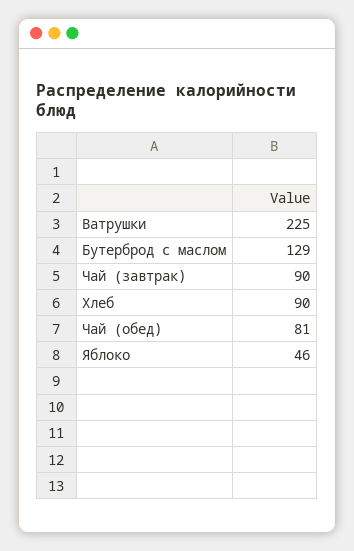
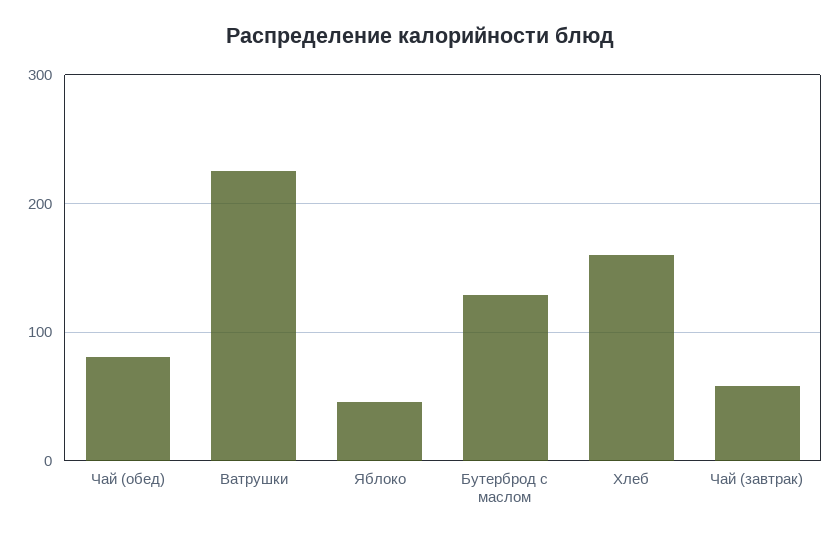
Чай (завтрак): 90 -> 60
Хлеб: 90 -> 160

